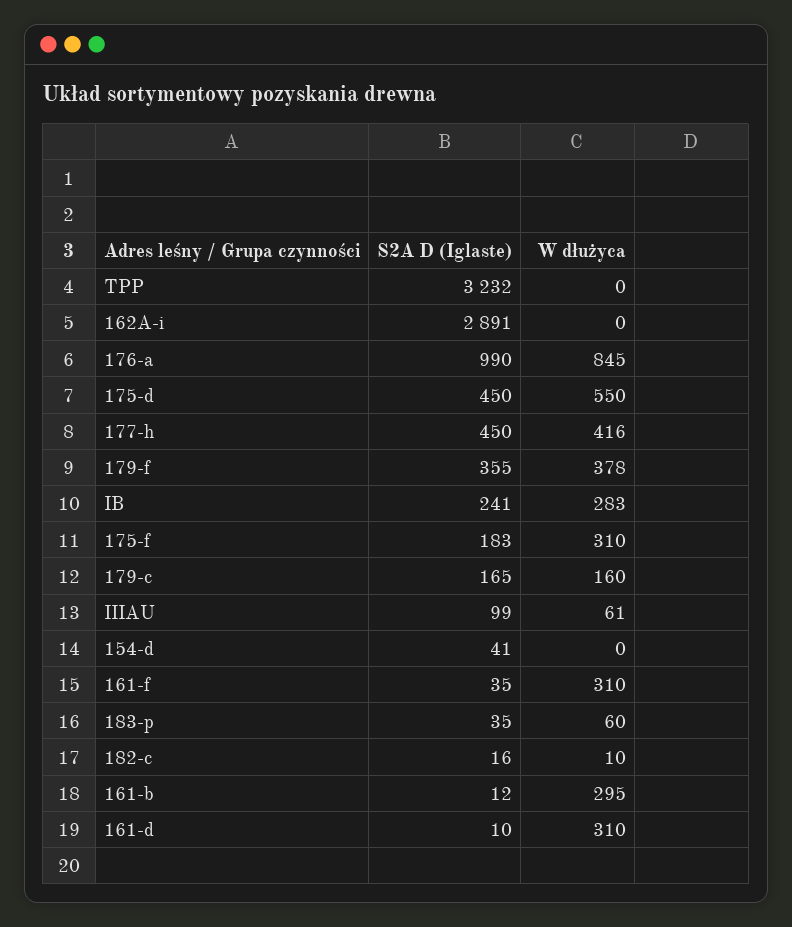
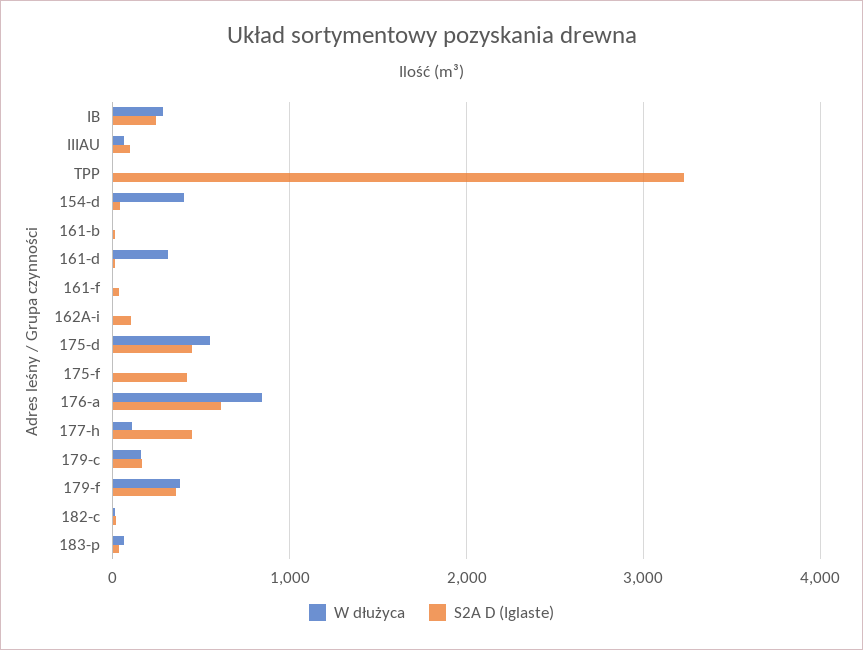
S2A D (Iglaste), 162A-i: 2891 -> 100
S2A D (Iglaste), 176-a: 990 -> 600
W dłużyca, 177-h: 416 -> 100
S2A D (Iglaste), 175-f: 183 -> 400
W dłużyca, 175-f: 310 -> 0
W dłużyca, 154-d: 0 -> 400
W dłużyca, 161-f: 310 -> 0
W dłużyca, 161-b: 295 -> 0

